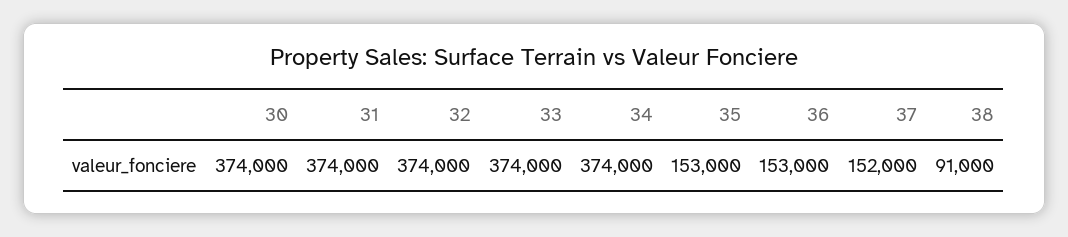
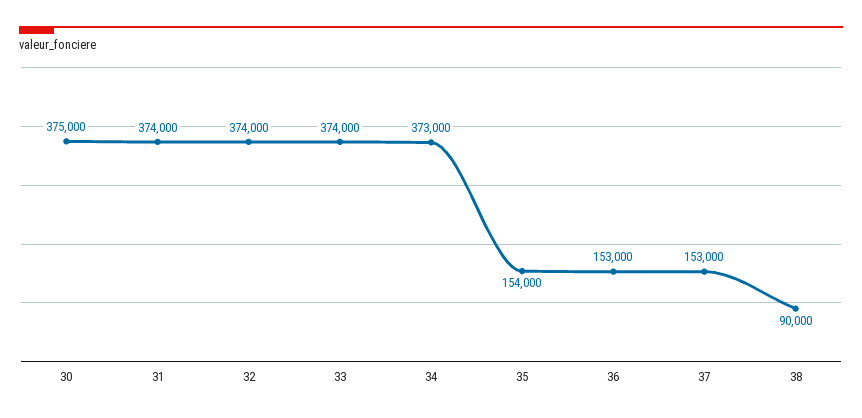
30: 374000 -> 375000
34: 374000 -> 373000
35: 153000 -> 154000
37: 152000 -> 153000
38: 91000 -> 90000

